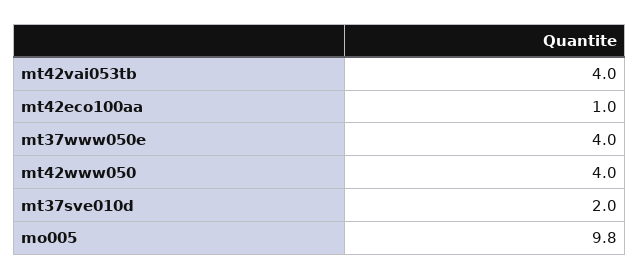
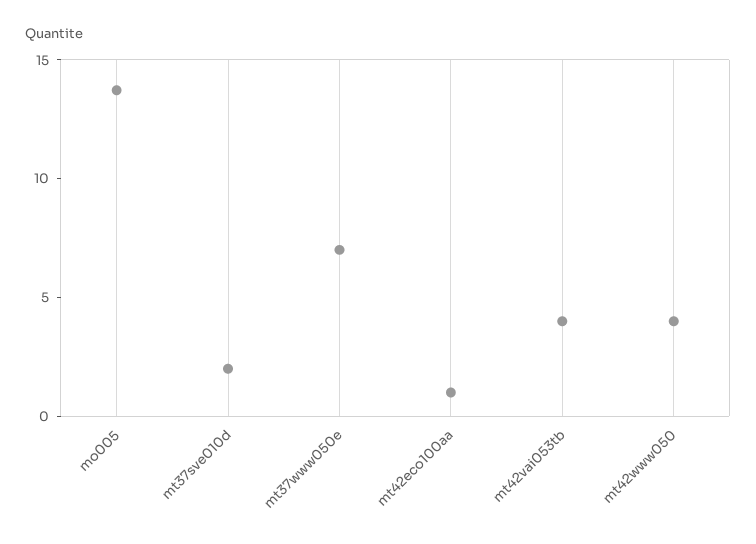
mt37www050e: 4 -> 7
mo005: 9.8 -> 14

